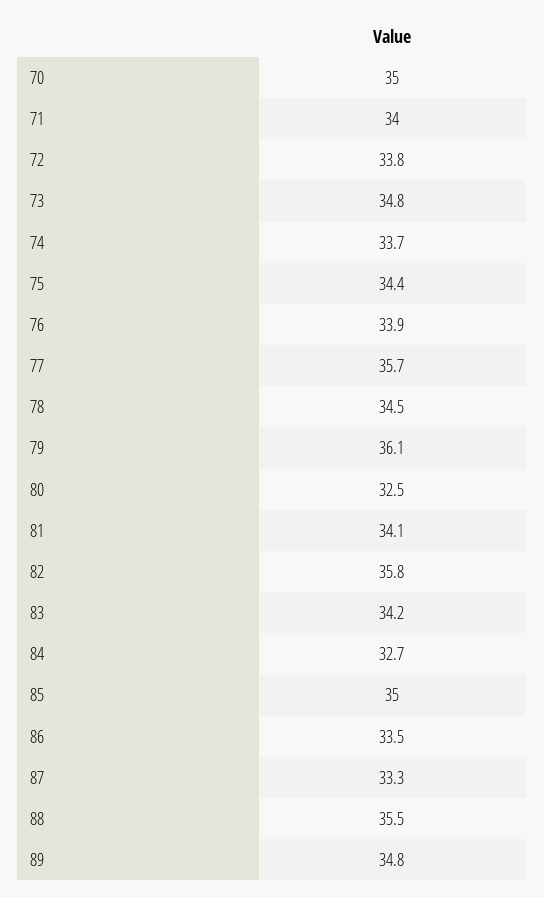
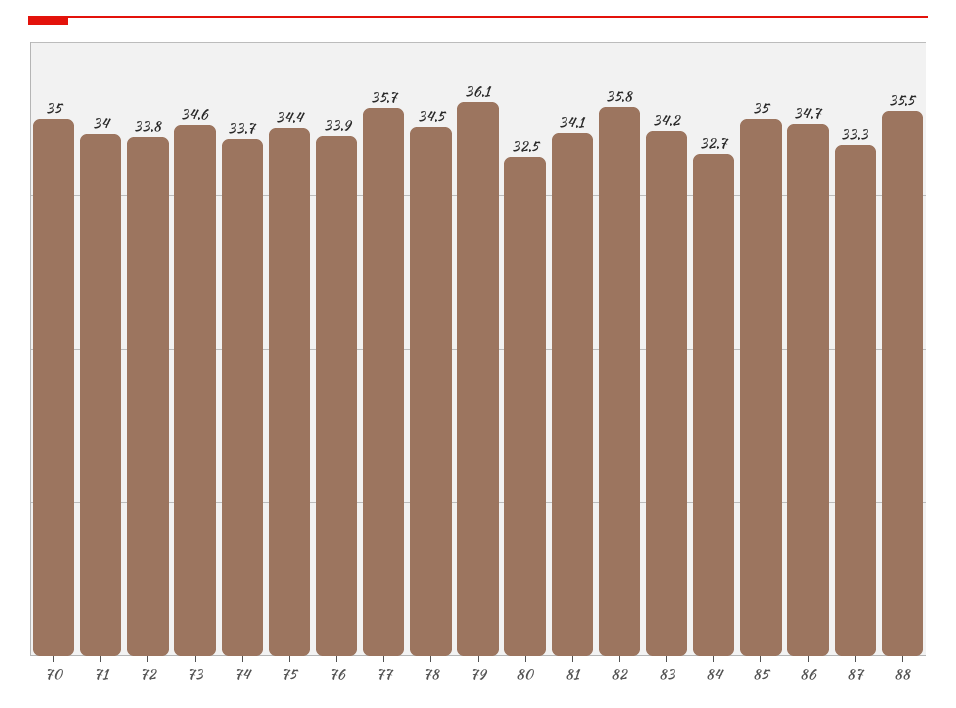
73: 34.8 -> 34.6
86: 33.5 -> 34.7
89: 34.8 -> none

